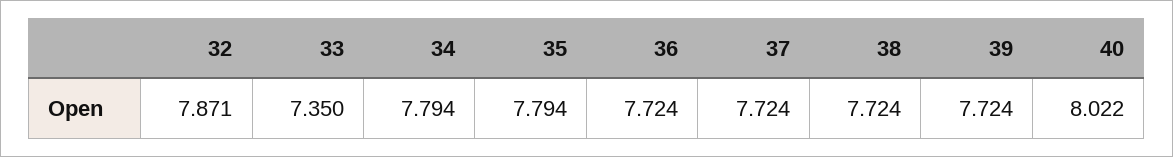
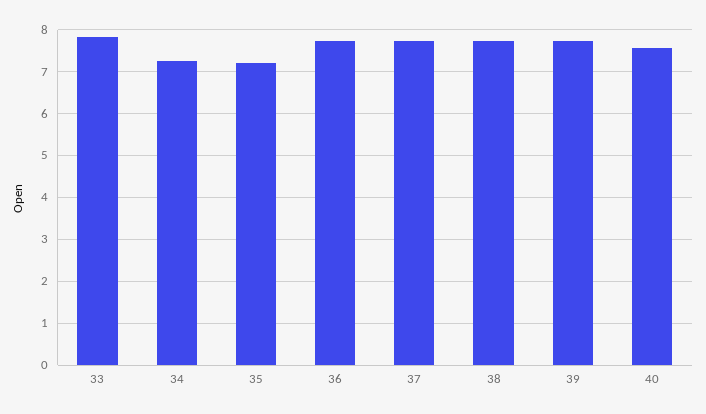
32: 7.871 -> none
33: 7.35 -> 7.8
34: 7.794 -> 7.2
35: 7.794 -> 7.2
40: 8.022 -> 7.6

